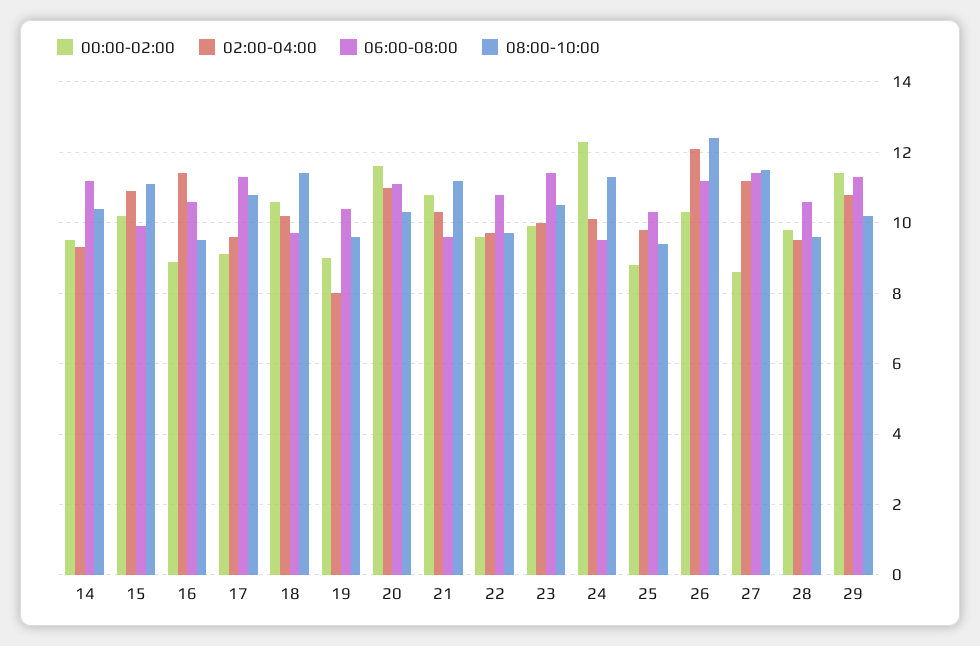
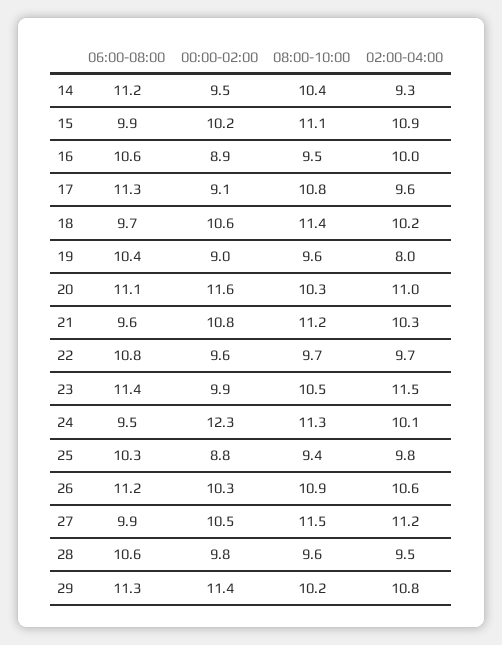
02:00-04:00, 16: 11.5 -> 10
02:00-04:00, 23: 10 -> 11.5
02:00-04:00, 26: 12 -> 10.6
08:00-10:00, 26: 12.5 -> 10.9
00:00-02:00, 27: 8.5 -> 10.5
06:00-08:00, 27: 11.5 -> 9.9

